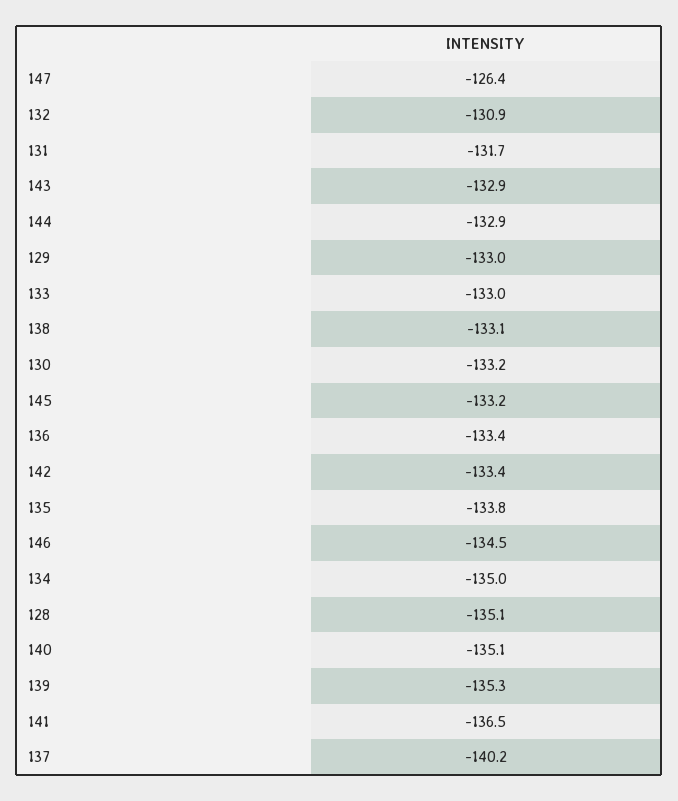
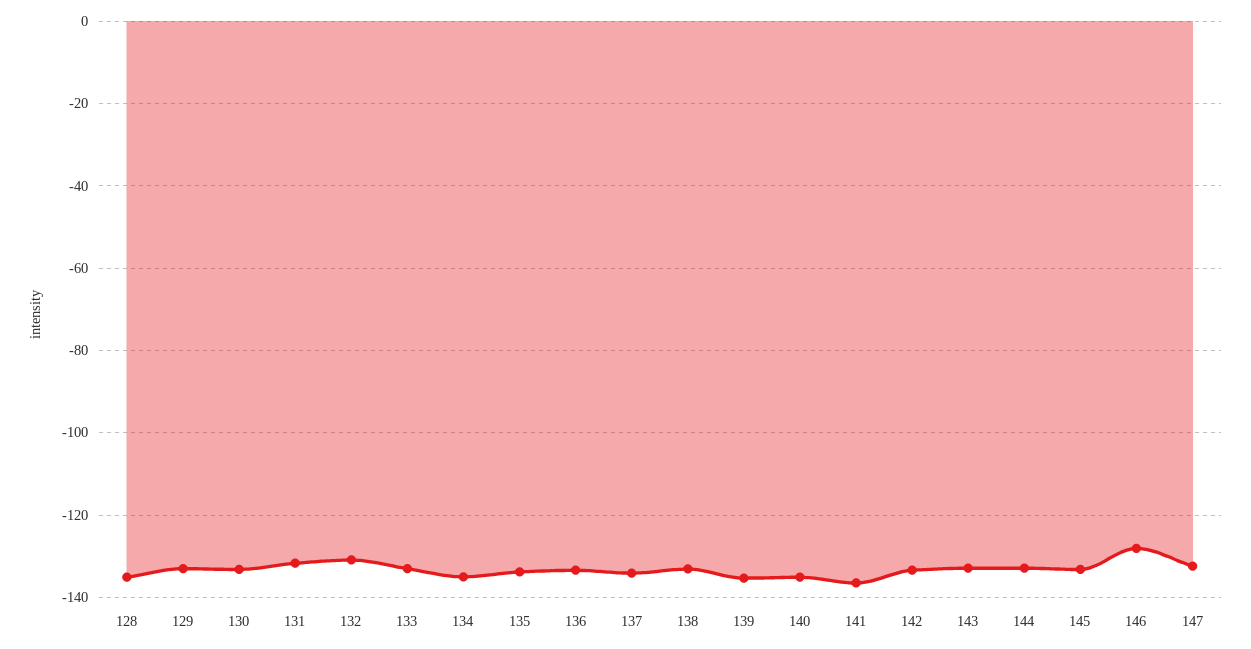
147: -126.4 -> -132
146: -134.5 -> -128
137: -140.2 -> -134

